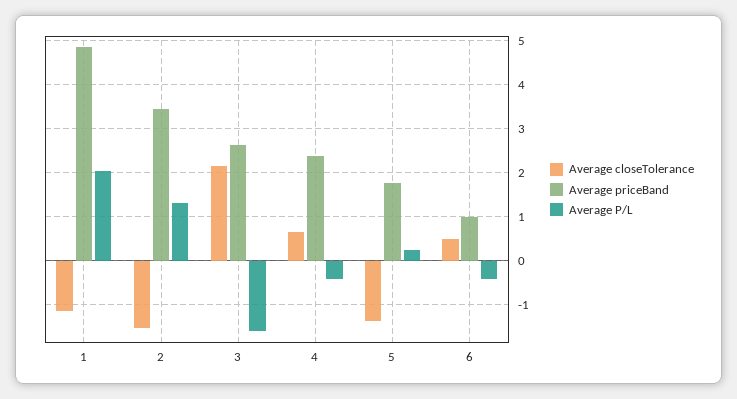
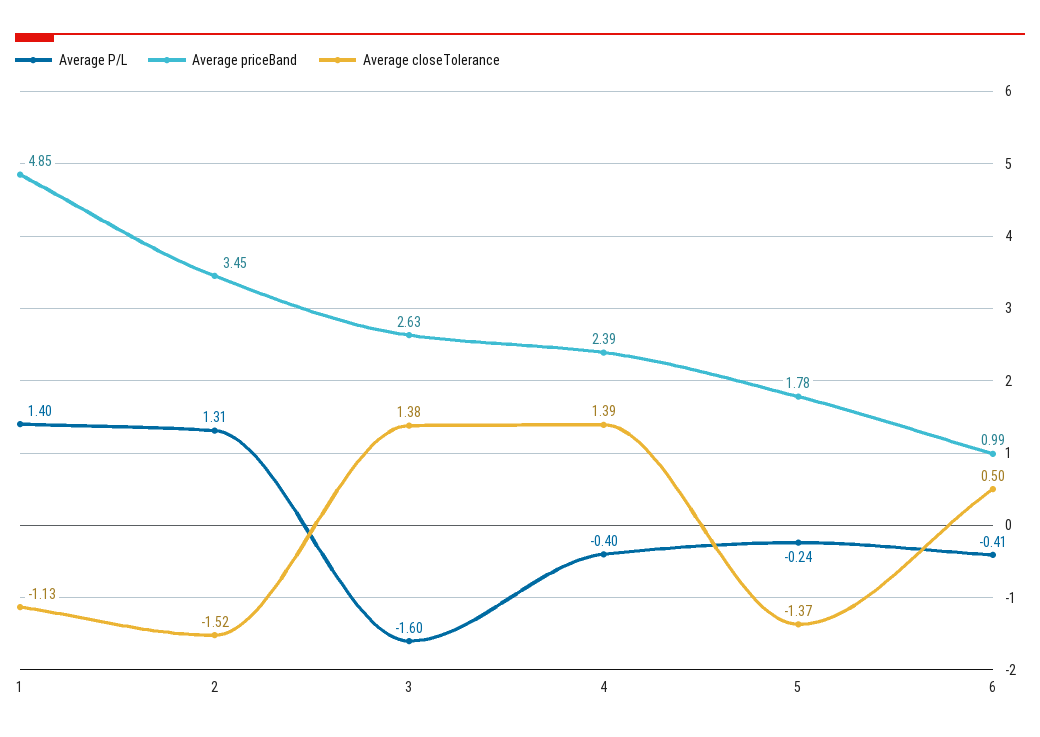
Average P/L, 1: 2 -> 1.4
Average closeTolerance, 3: 2.2 -> 1.38
Average closeTolerance, 4: 0.6 -> 1.39
Average P/L, 5: 0.2 -> -0.24

